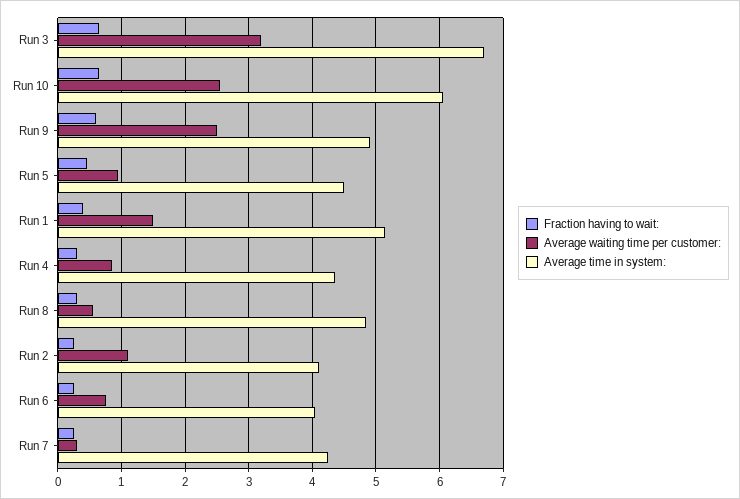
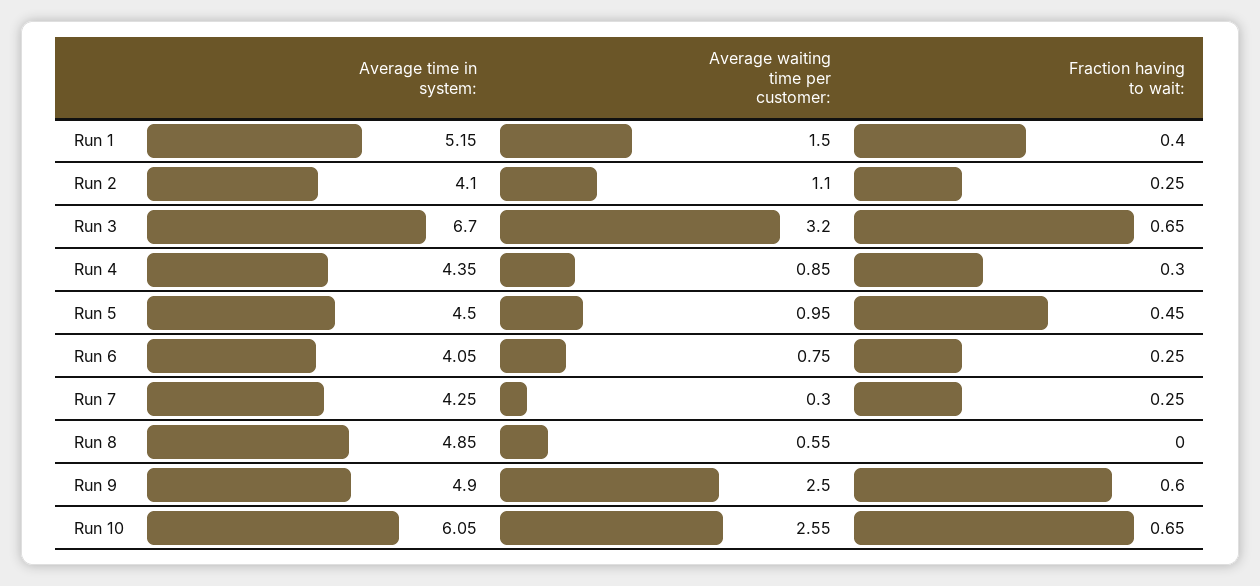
Fraction having to wait:, Run 8: 0.3 -> 0

